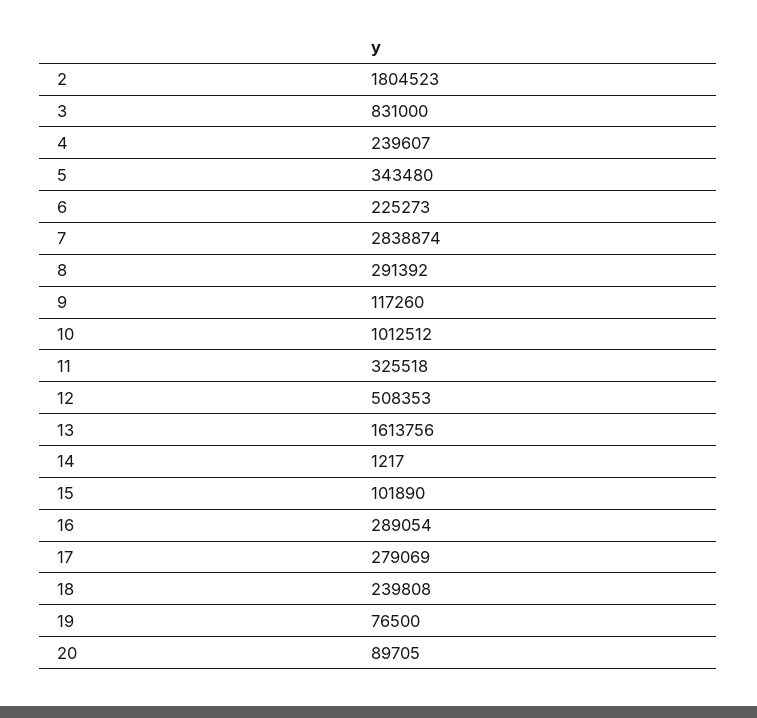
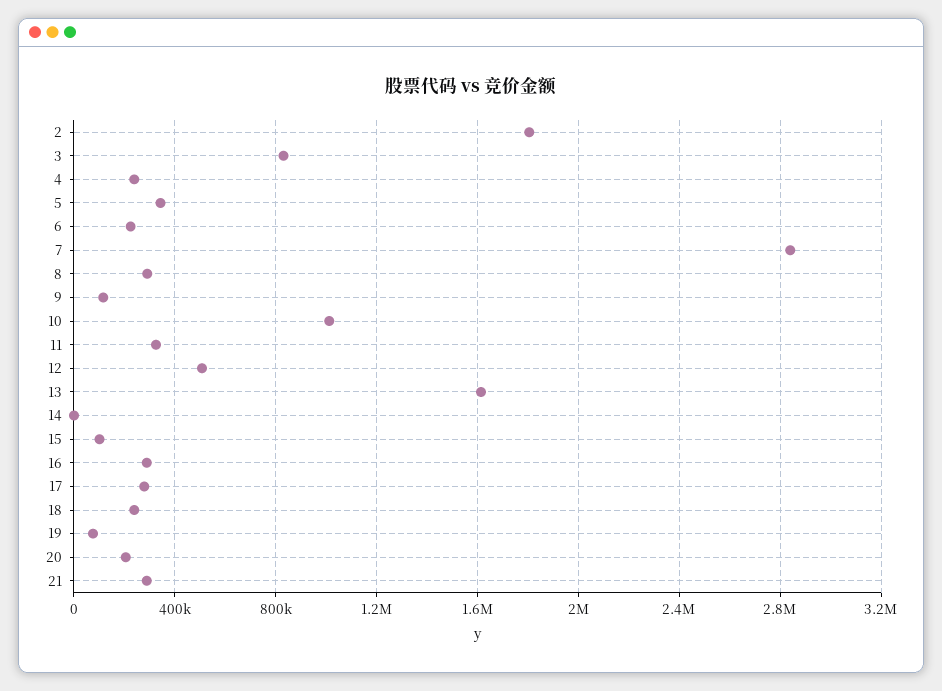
20: 89705 -> 200000
21: none -> 300000

